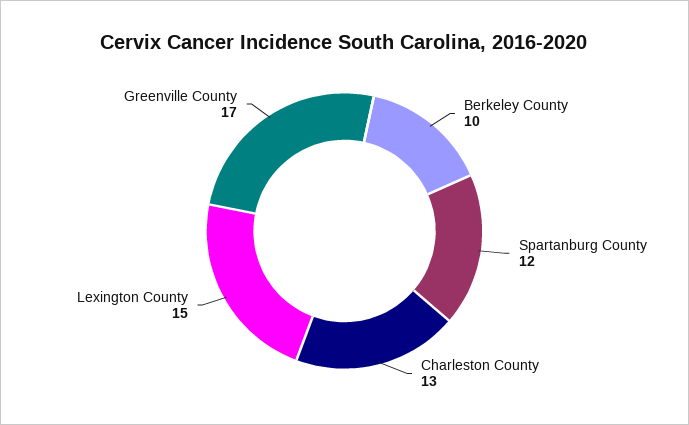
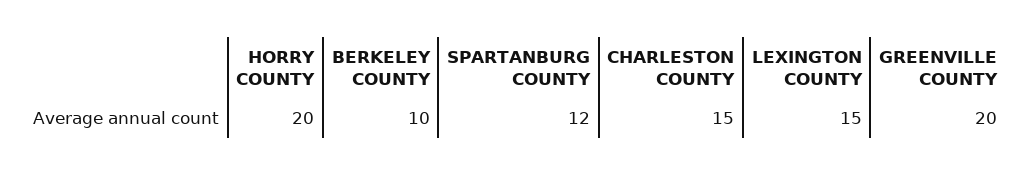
Charleston County: 13 -> 15
Greenville County: 17 -> 20
HORRY COUNTY: none -> 20

